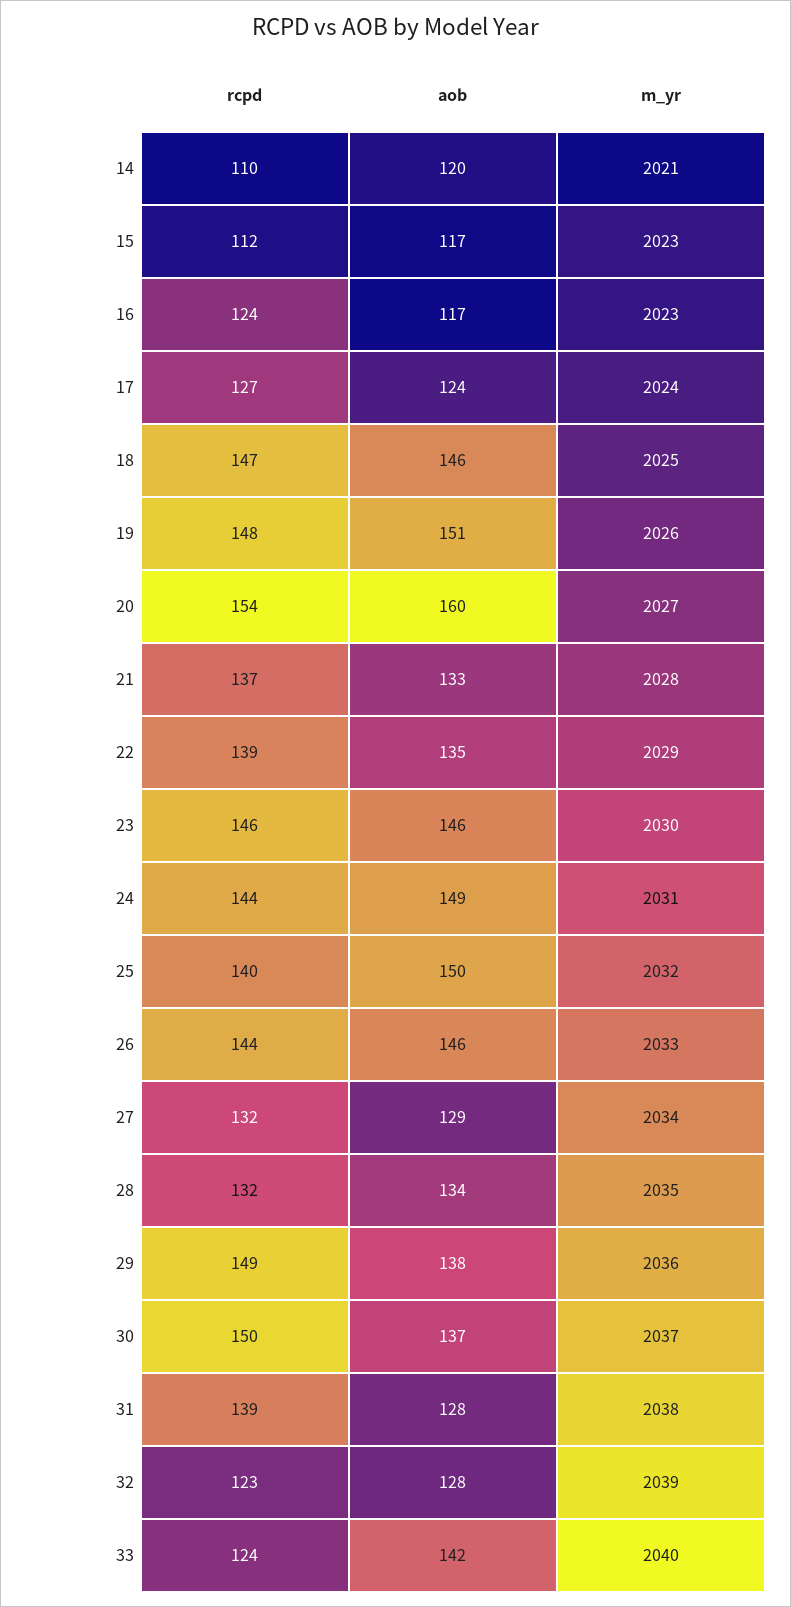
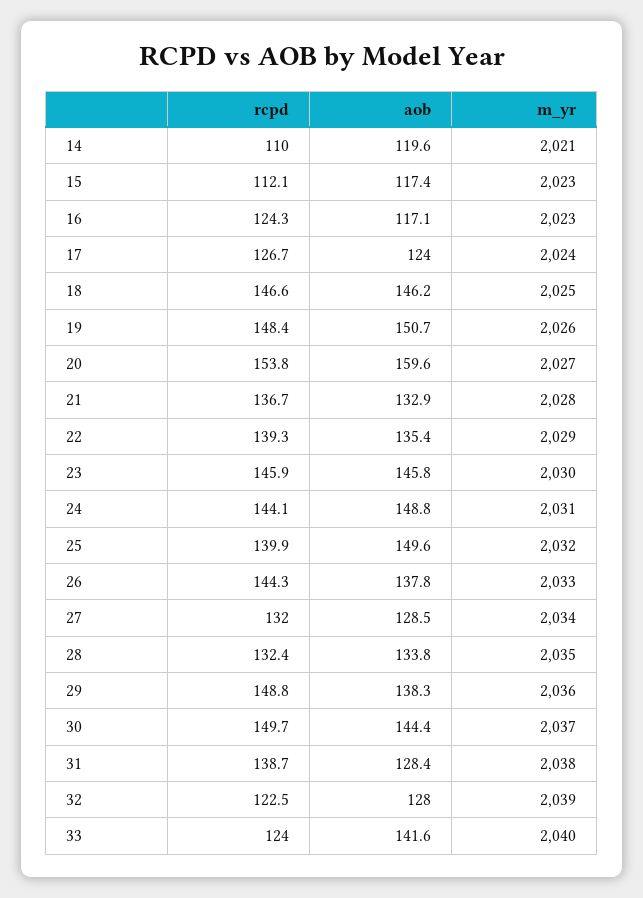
aob, 26: 146 -> 137.8
aob, 30: 137 -> 144.4

